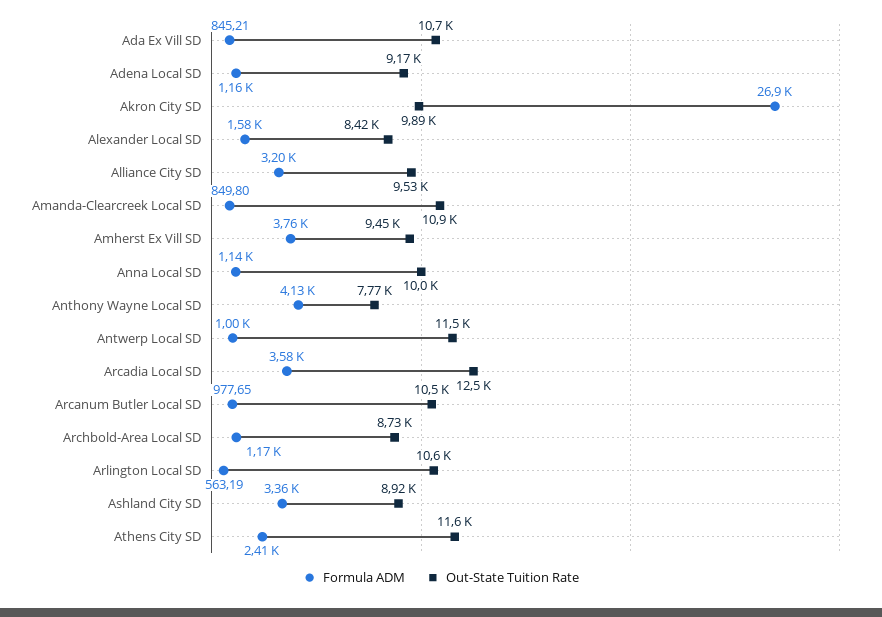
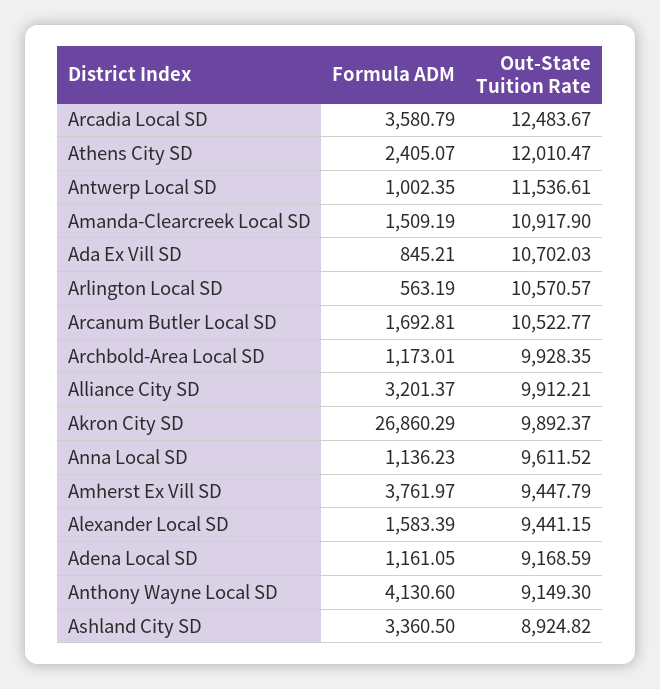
Out-State Tuition Rate, Alexander Local SD: 8420 -> 9441.15
Out-State Tuition Rate, Alliance City SD: 9530 -> 9912.21
Formula ADM, Amanda-Clearcreek Local SD: 849.8 -> 1509.19
Out-State Tuition Rate, Anna Local SD: 10000 -> 9611.52
Out-State Tuition Rate, Anthony Wayne Local SD: 7770 -> 9149.3
Formula ADM, Arcanum Butler Local SD: 977.65 -> 1692.81
Out-State Tuition Rate, Archbold-Area Local SD: 8730 -> 9928.35
Out-State Tuition Rate, Athens City SD: 11600 -> 12010.47

